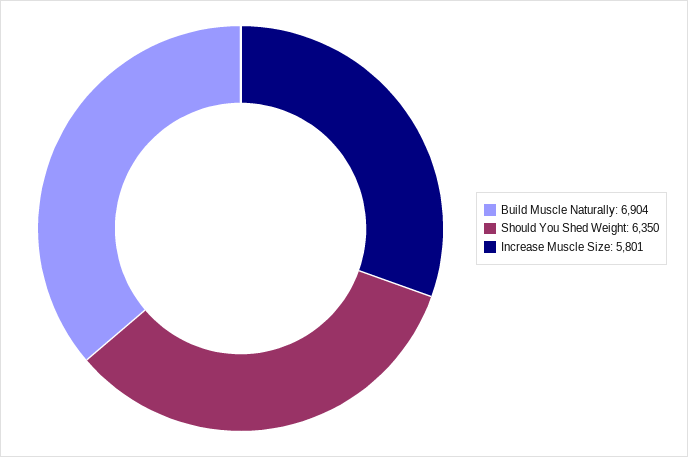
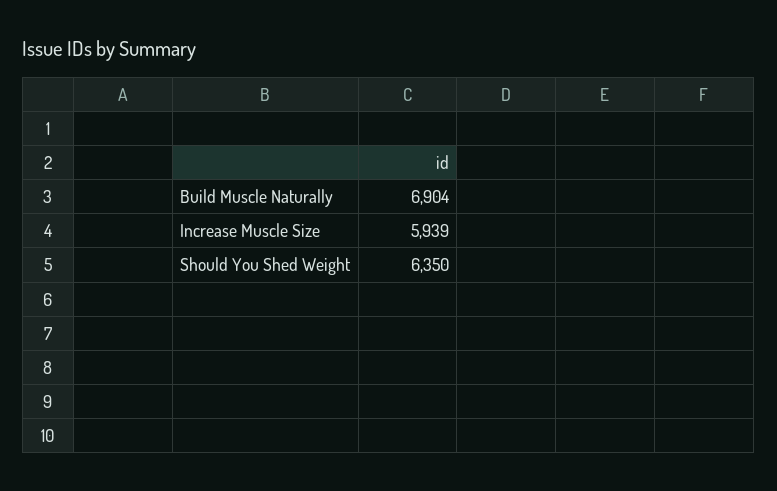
Increase Muscle Size: 5801 -> 5939

